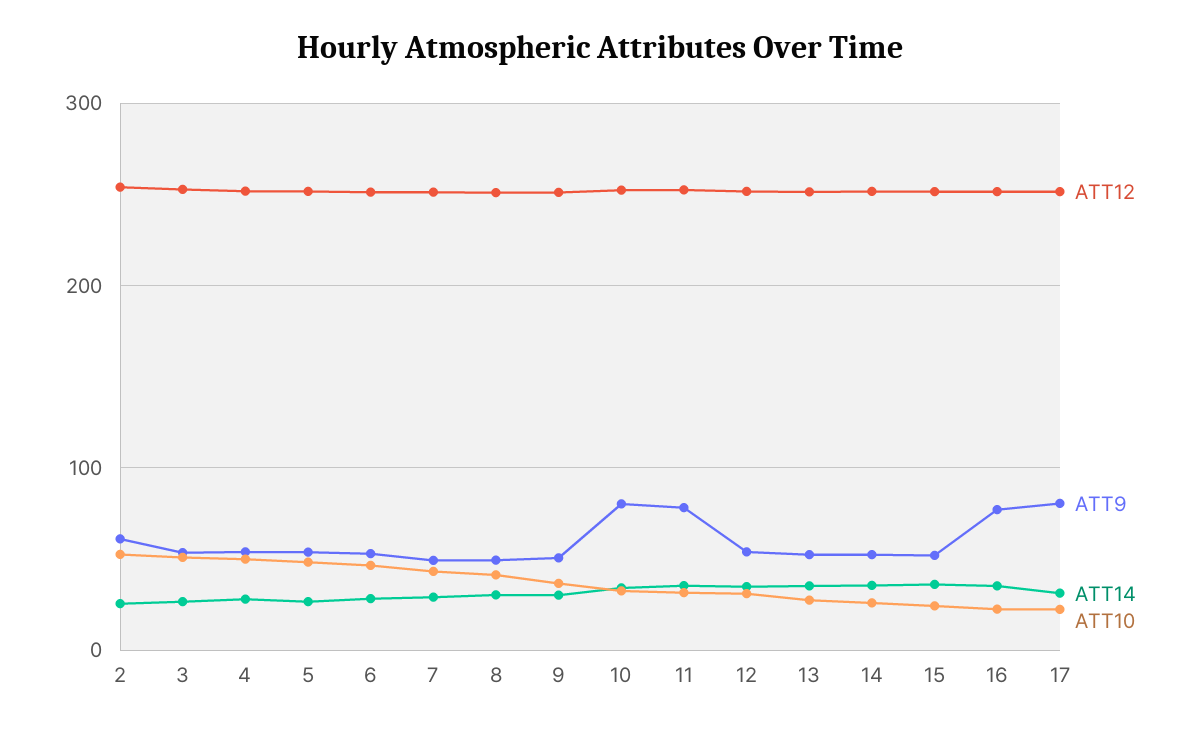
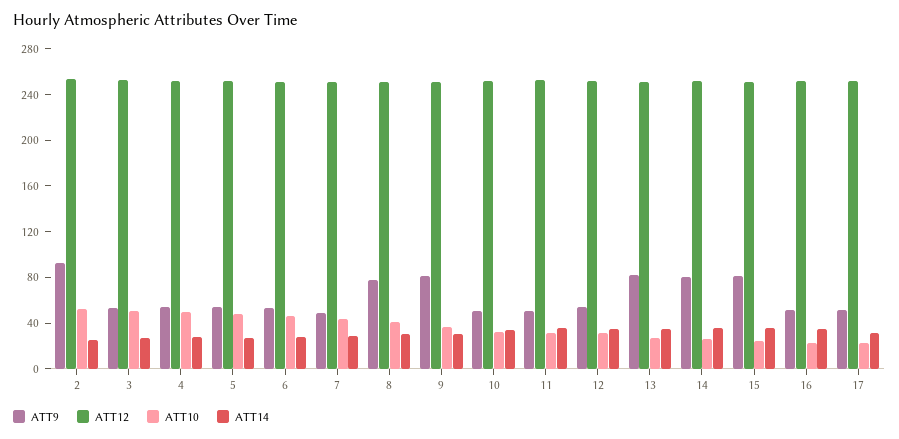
ATT9, 2: 60 -> 90
ATT9, 8: 50 -> 80
ATT9, 9: 50 -> 80
ATT9, 10: 80 -> 50
ATT9, 11: 80 -> 50
ATT9, 13: 50 -> 80
ATT9, 14: 50 -> 80
ATT9, 15: 50 -> 80
ATT9, 16: 80 -> 50
ATT9, 17: 80 -> 50

